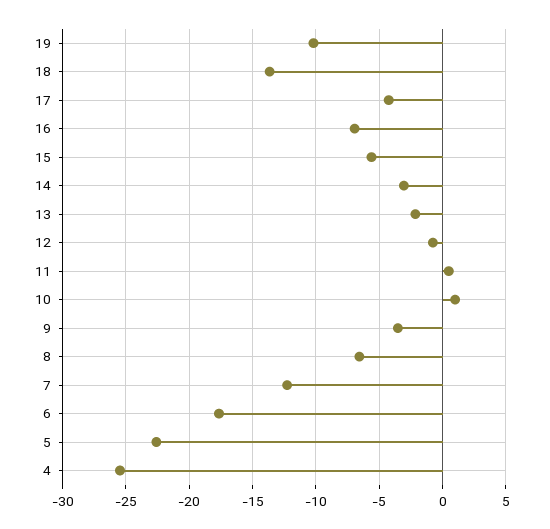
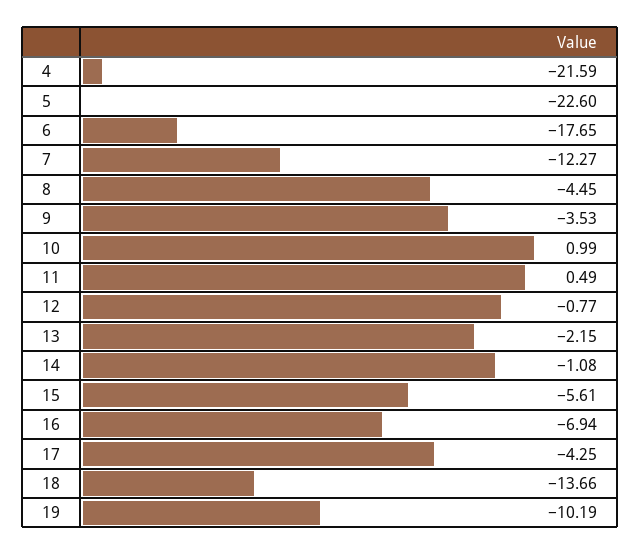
14: -3 -> -1.08
8: -6.5 -> -4.45
4: -25.5 -> -21.59

